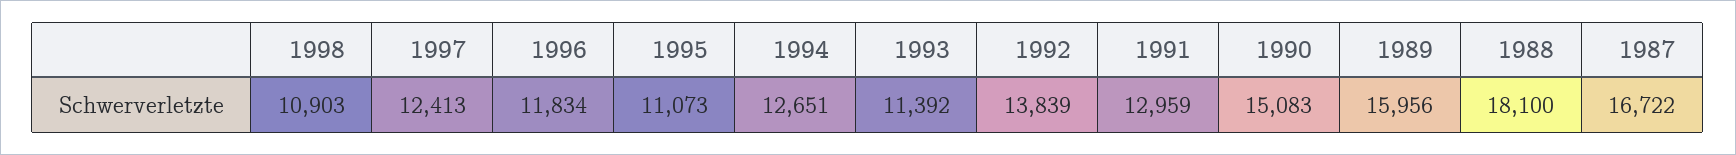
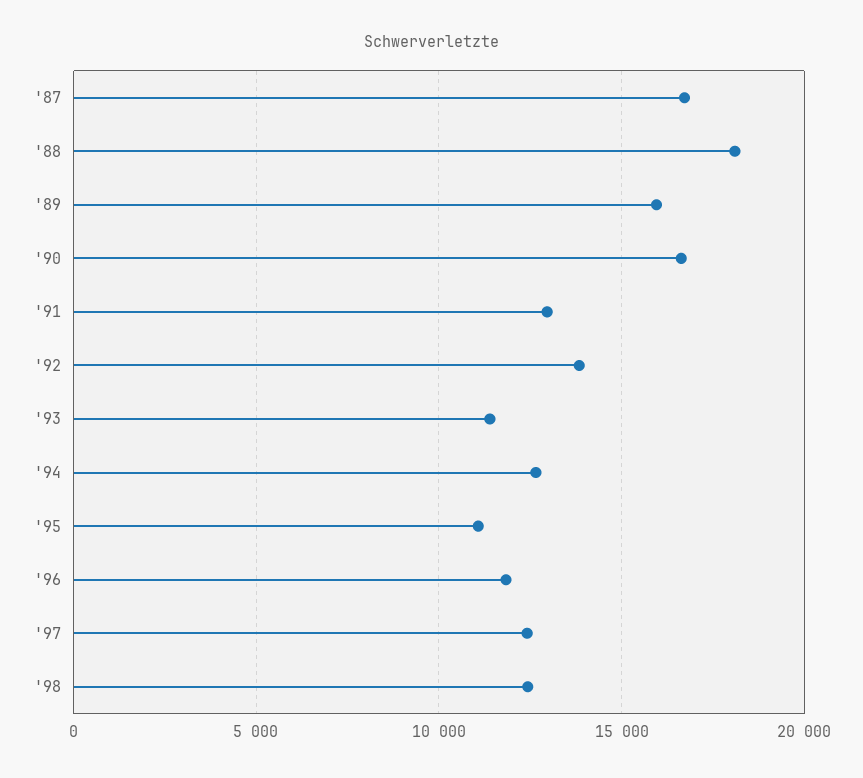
1998: 10903 -> 12500
1990: 15083 -> 16500

